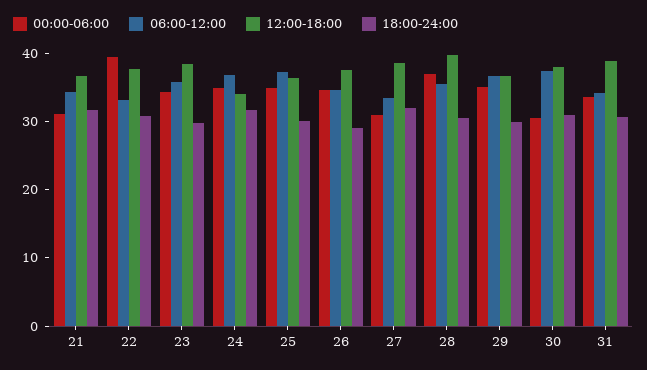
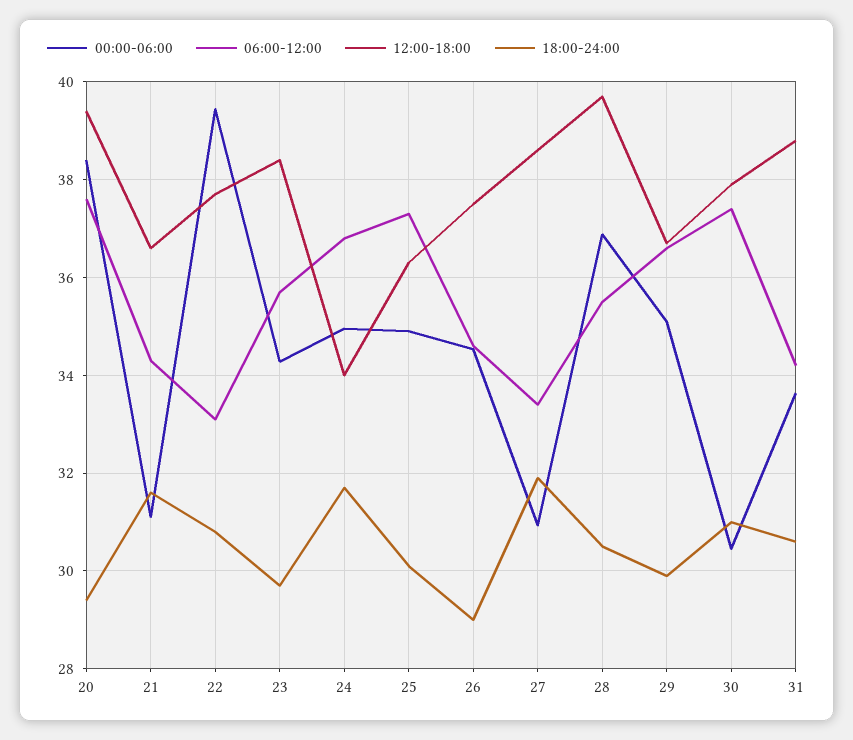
00:00-06:00, 20: none -> 38.4
06:00-12:00, 20: none -> 37.6
12:00-18:00, 20: none -> 39.4
18:00-24:00, 20: none -> 29.4

